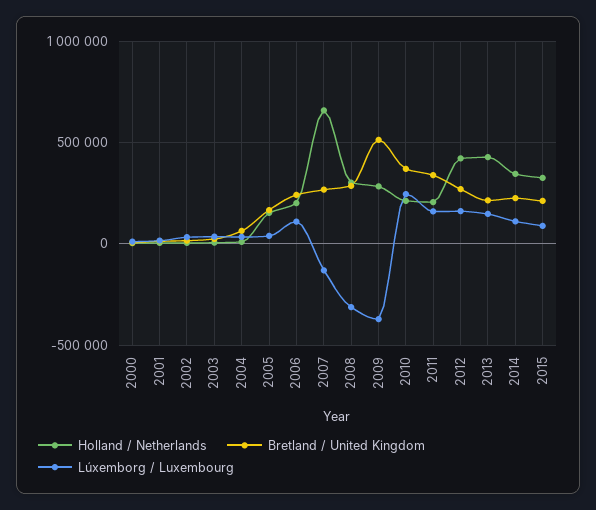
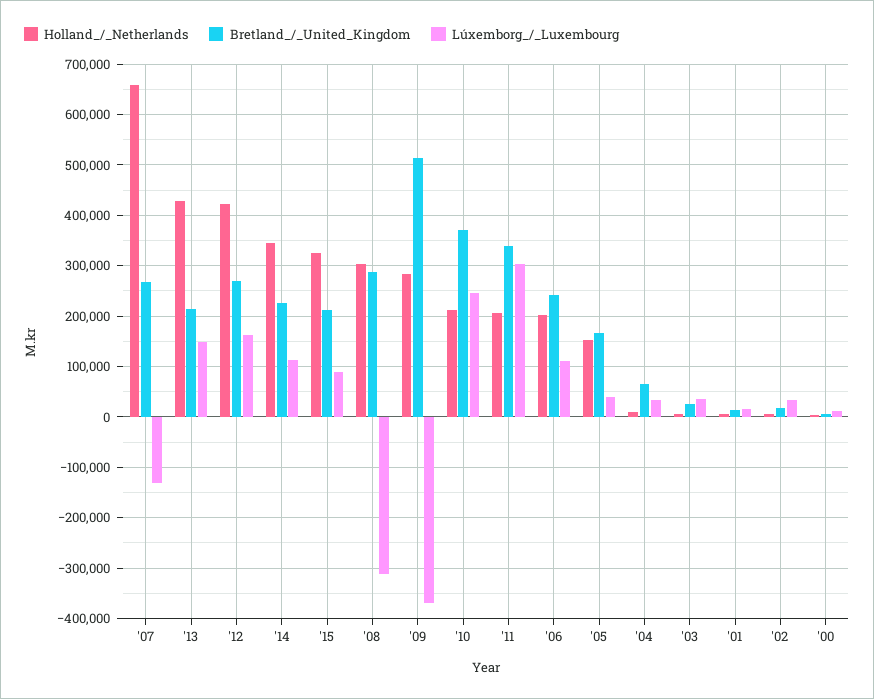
Lúxemborg / Luxembourg, 2011: 150000 -> 300000

